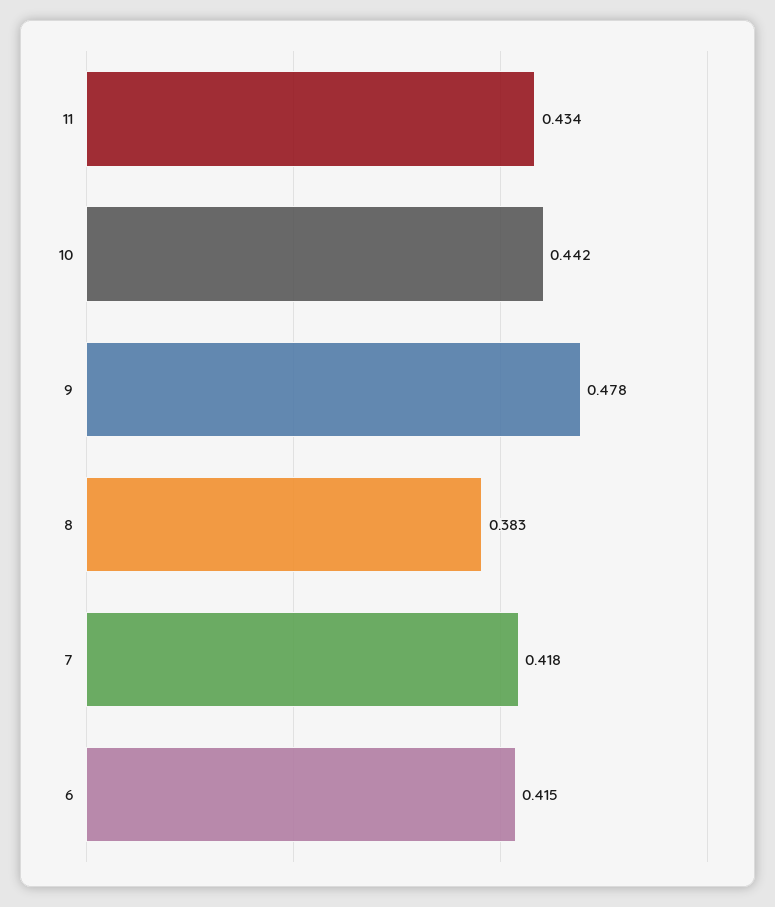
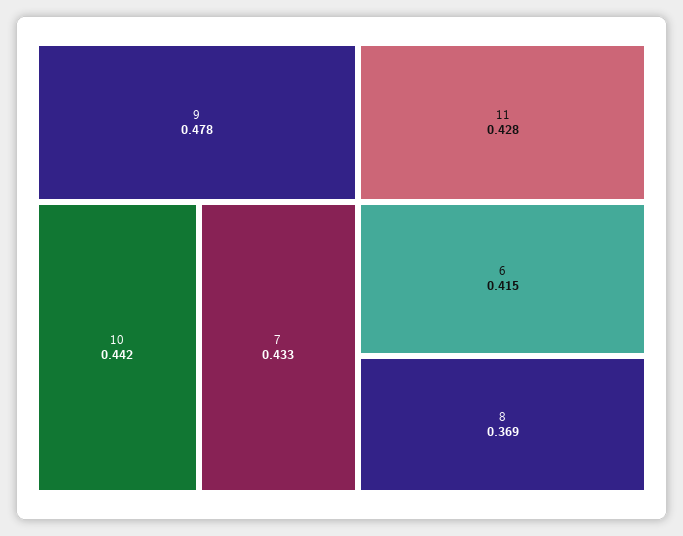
11: 0.434 -> 0.428
8: 0.383 -> 0.369
7: 0.418 -> 0.433

